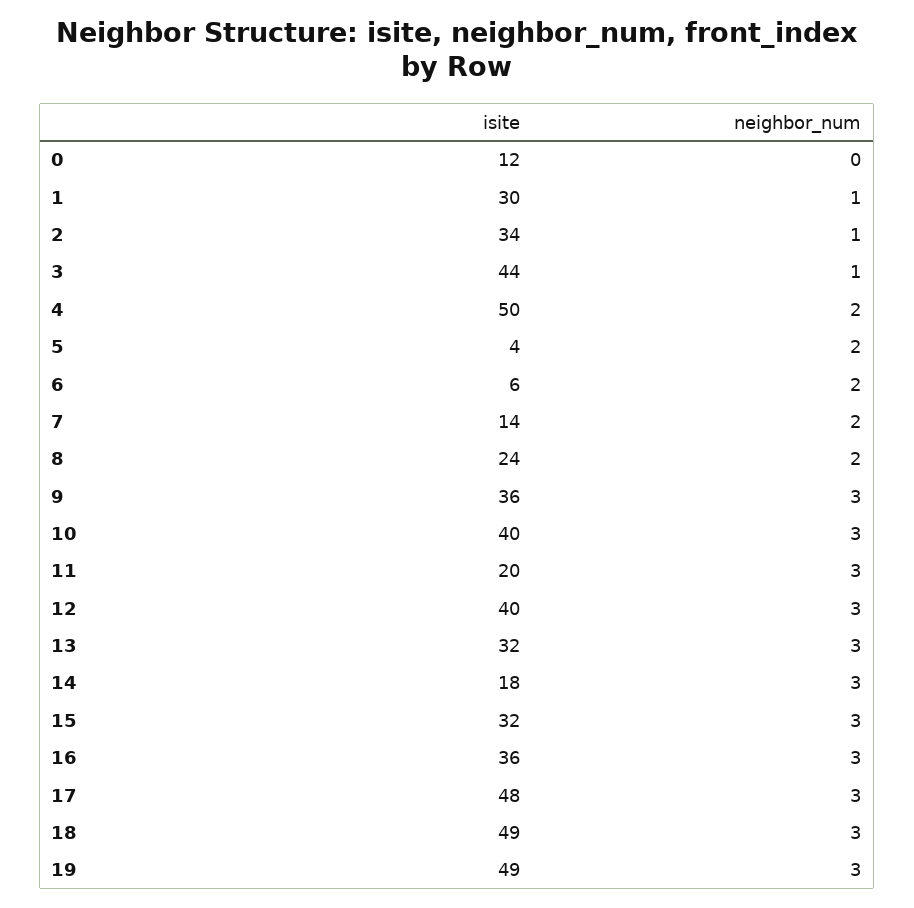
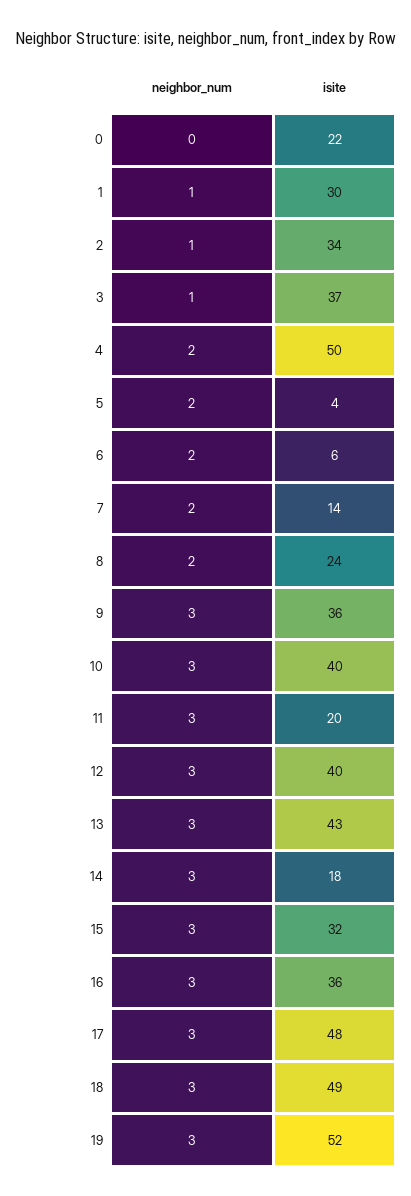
isite, 0: 12 -> 22
isite, 3: 44 -> 37
isite, 13: 32 -> 43
isite, 19: 49 -> 52

